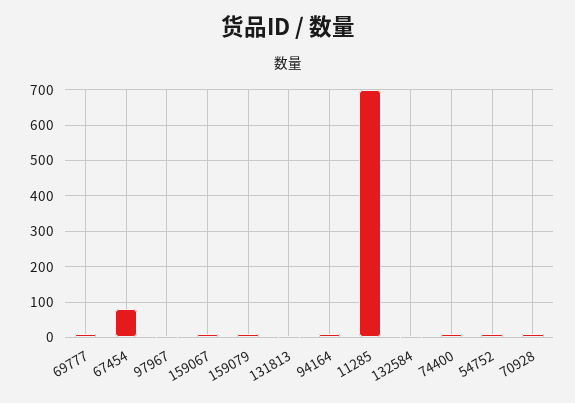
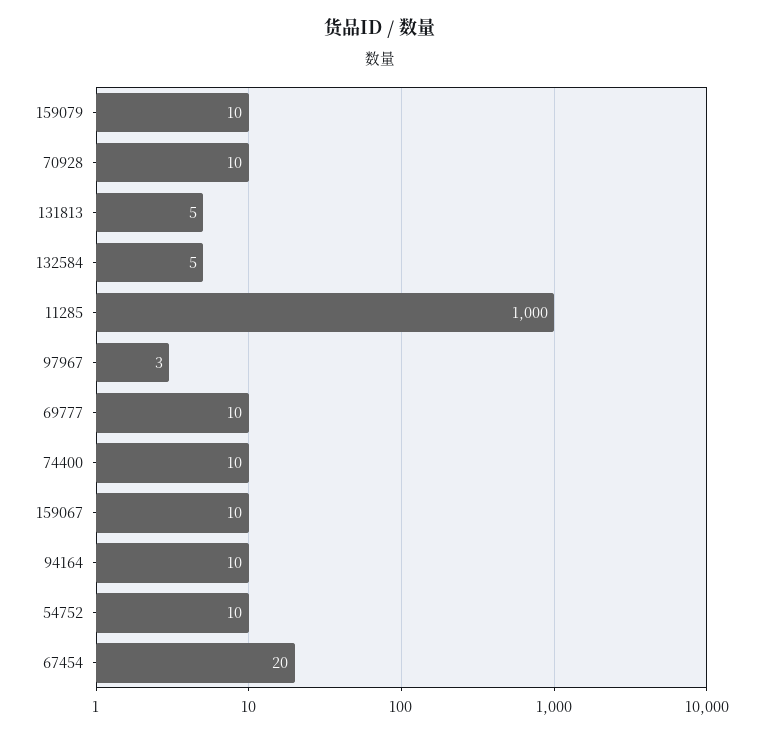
67454: 80 -> 20
11285: 700 -> 1000

